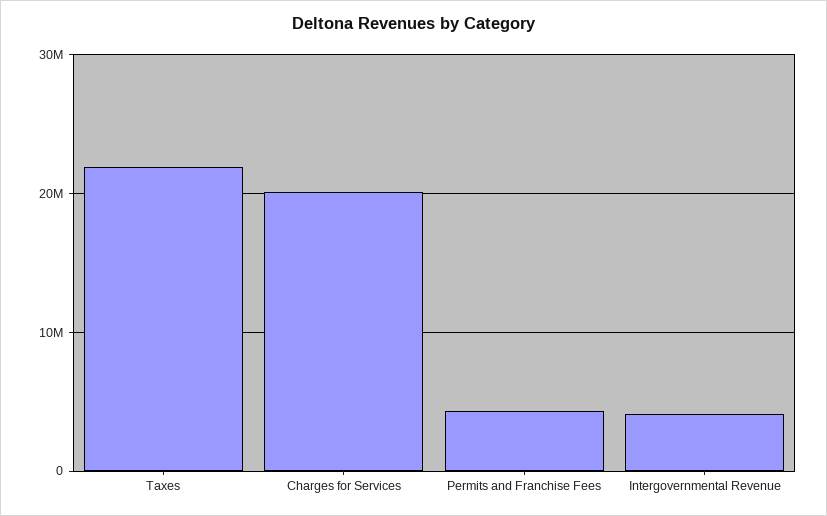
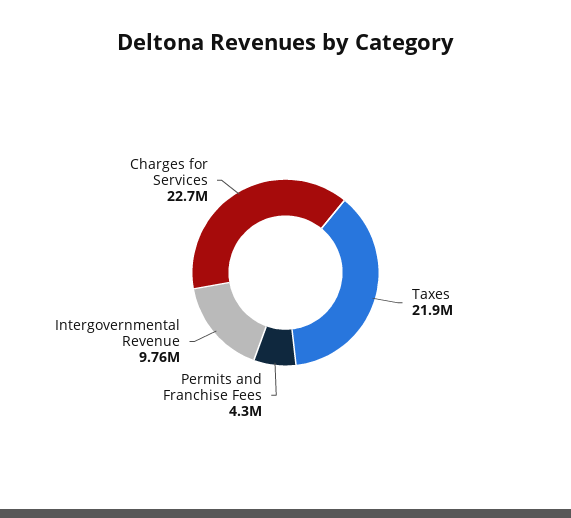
Charges for Services: 20000000 -> 22700000
Intergovernmental Revenue: 4000000 -> 9760000

